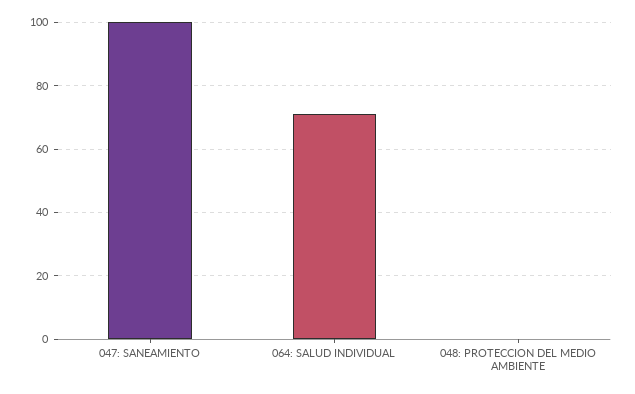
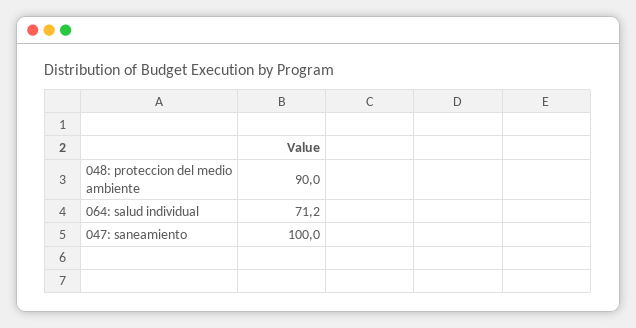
048: PROTECCION DEL MEDIO AMBIENTE: 0 -> 90

